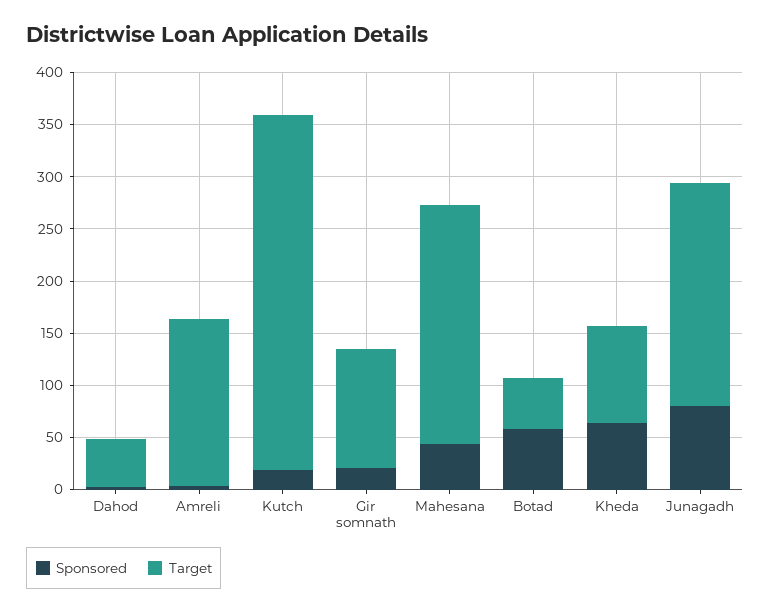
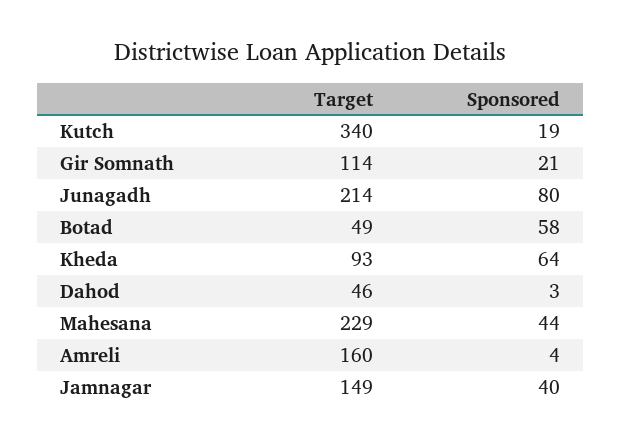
Target, Jamnagar: none -> 149
Sponsored, Jamnagar: none -> 40

